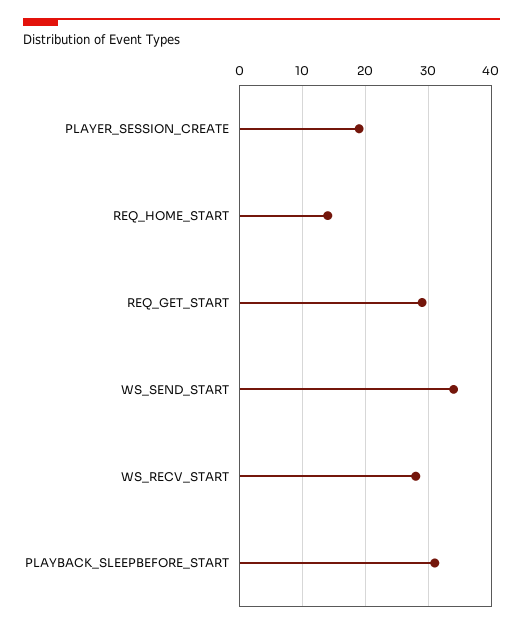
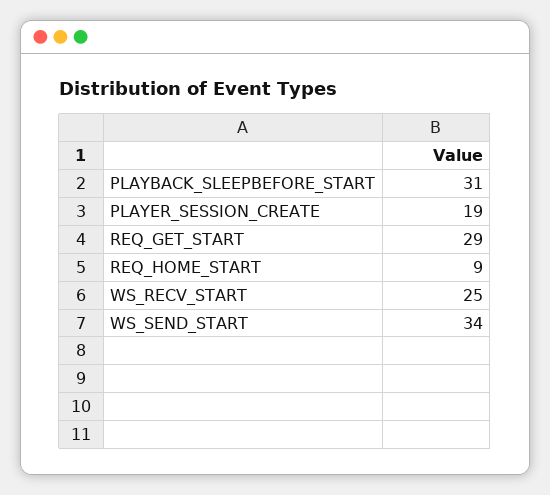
REQ_HOME_START: 14 -> 9
WS_RECV_START: 28 -> 25

